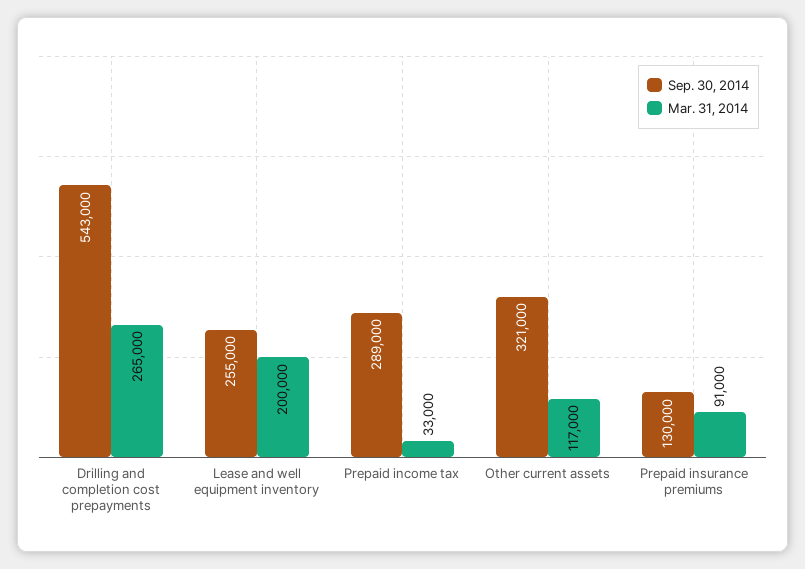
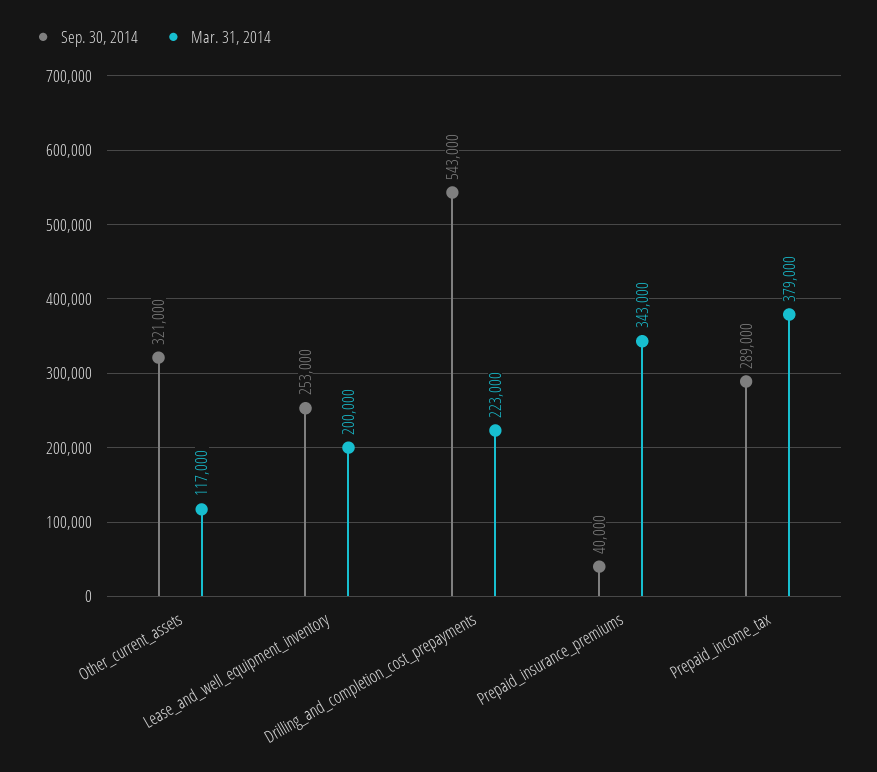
Mar. 31, 2014, Drilling and completion cost prepayments: 265000 -> 223000
Sep. 30, 2014, Lease and well equipment inventory: 255000 -> 253000
Mar. 31, 2014, Prepaid income tax: 33000 -> 379000
Sep. 30, 2014, Prepaid insurance premiums: 130000 -> 40000
Mar. 31, 2014, Prepaid insurance premiums: 91000 -> 343000

